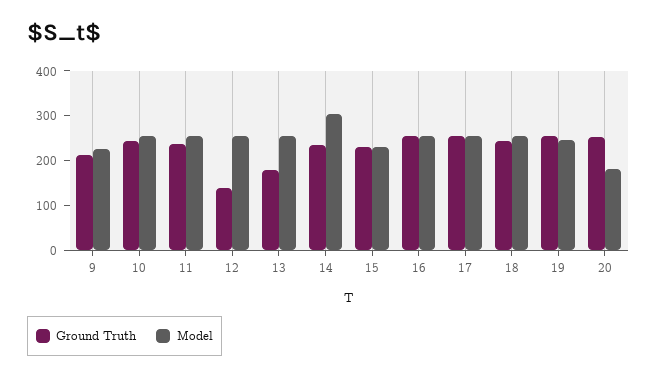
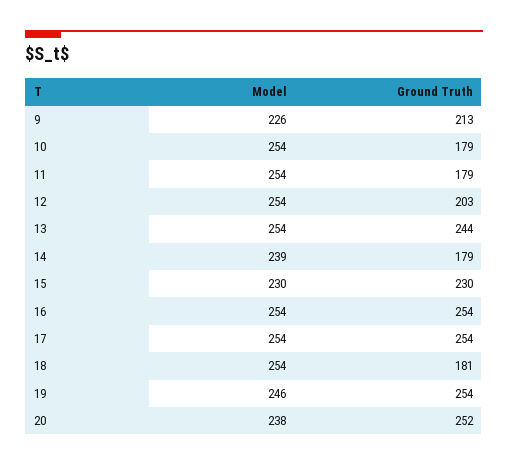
Ground Truth, 10: 240 -> 179
Ground Truth, 11: 240 -> 179
Ground Truth, 12: 140 -> 203
Ground Truth, 13: 180 -> 244
Ground Truth, 14: 240 -> 179
Model, 14: 300 -> 239
Ground Truth, 18: 240 -> 181
Model, 20: 180 -> 238

